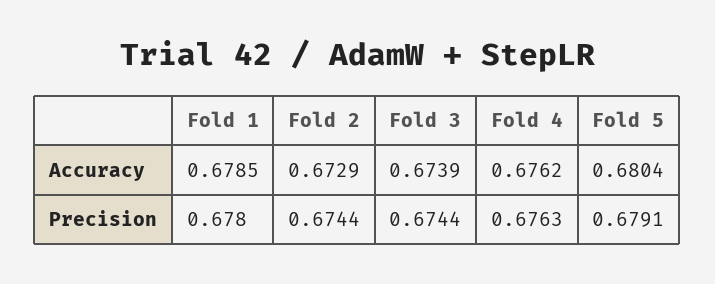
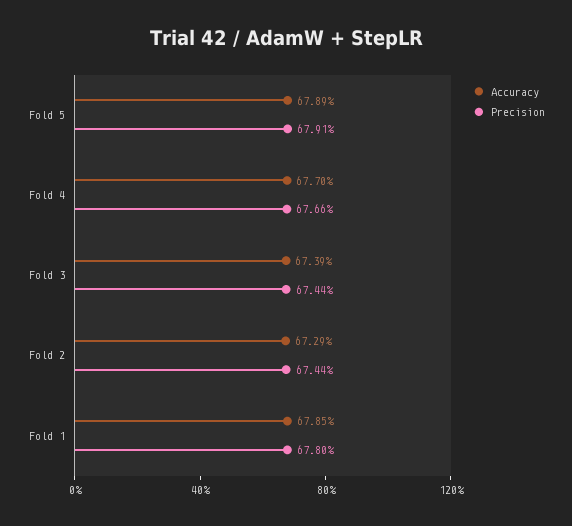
Accuracy, Fold 4: 0.6762 -> 0.677
Accuracy, Fold 5: 0.6804 -> 0.6789
Precision, Fold 4: 0.6763 -> 0.6766

